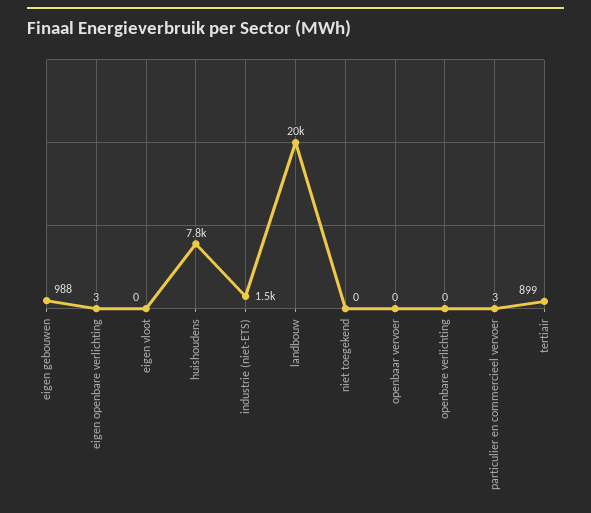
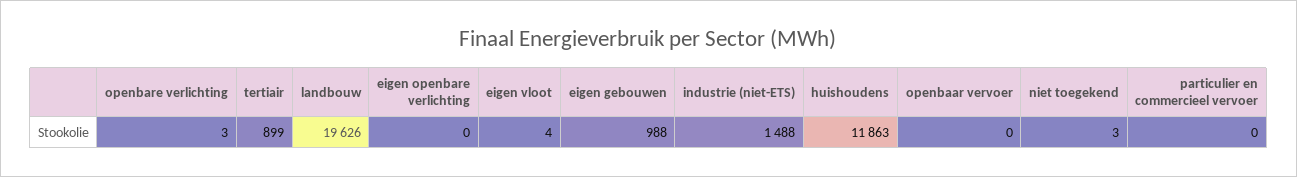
eigen openbare verlichting: 3 -> 0
eigen vloot: 0 -> 4
huishoudens: 7800 -> 11863
niet toegekend: 0 -> 3
openbare verlichting: 0 -> 3
particulier en commercieel vervoer: 3 -> 0

